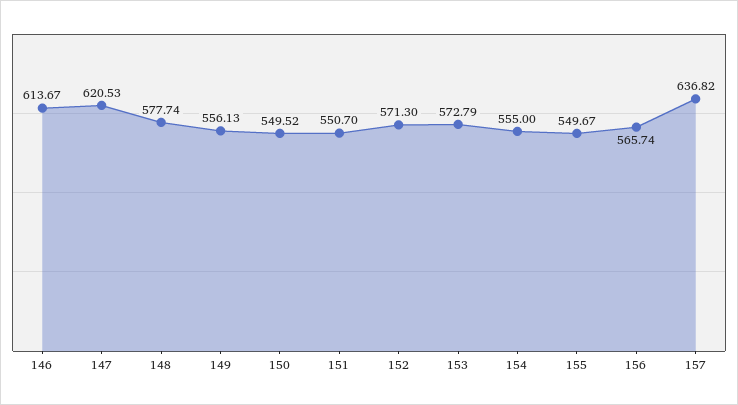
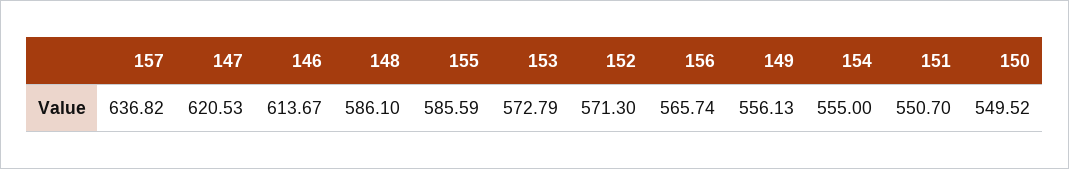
148: 577.74 -> 586.1
155: 549.67 -> 585.59

